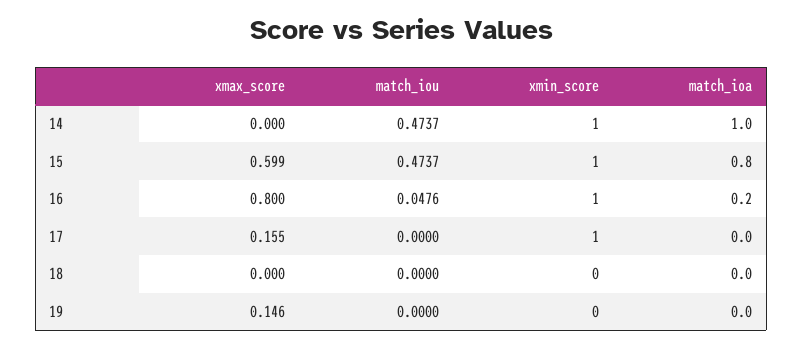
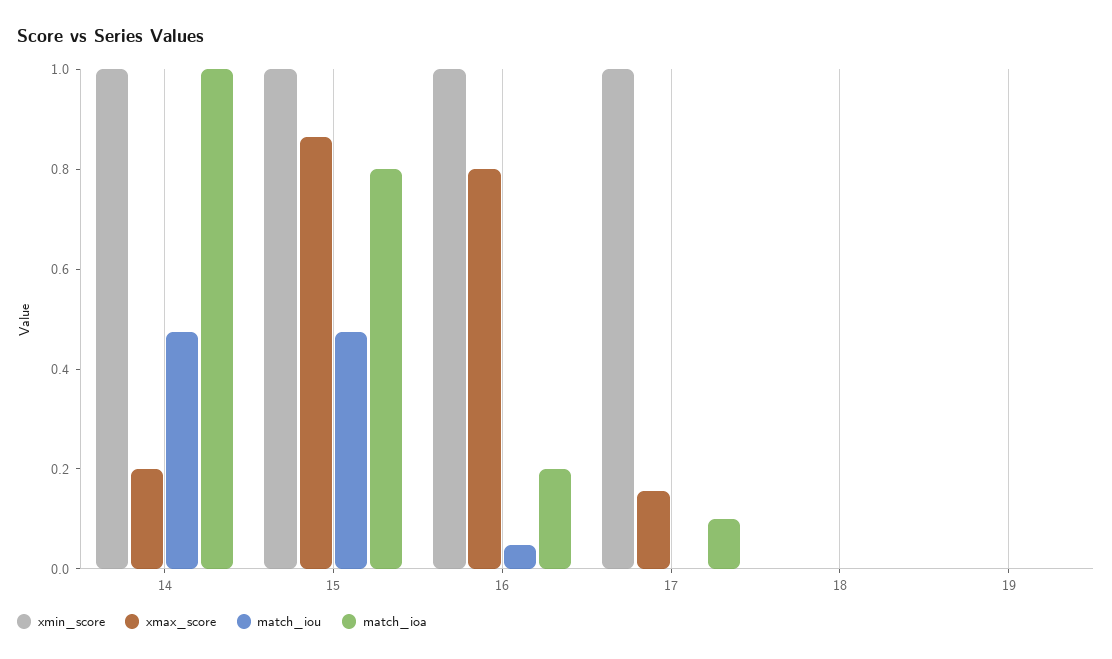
xmax_score, 14: 0 -> 0.2
xmax_score, 15: 0.599 -> 0.85
match_ioa, 17: 0 -> 0.1
xmax_score, 19: 0.146 -> 0

